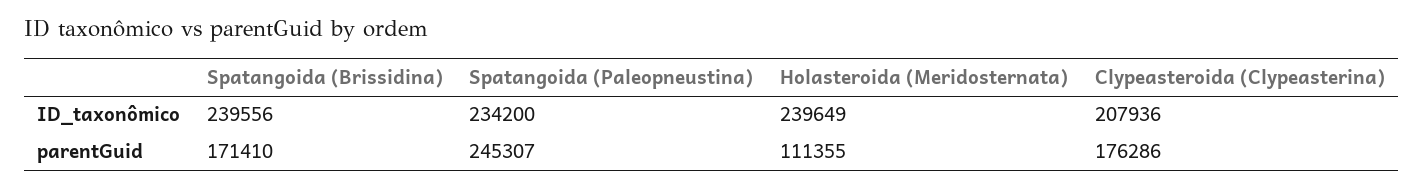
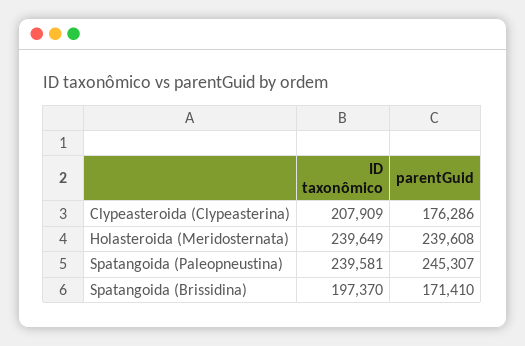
Spatangoida (Brissidina), ID_taxonômico: 239556 -> 197370
Spatangoida (Paleopneustina), ID_taxonômico: 234200 -> 239581
Clypeasteroida (Clypeasterina), ID_taxonômico: 207936 -> 207909
Holasteroida (Meridosternata), parentGuid: 111355 -> 239608

